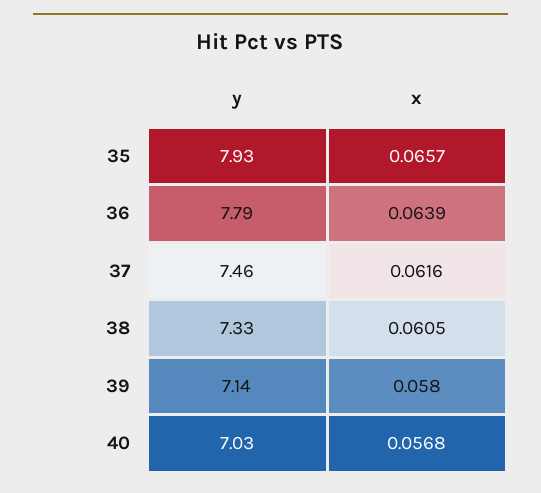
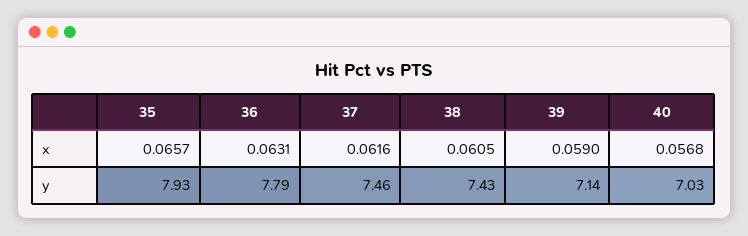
x, 36: 0.0639 -> 0.0631
y, 38: 7.33 -> 7.43
x, 39: 0.058 -> 0.059

